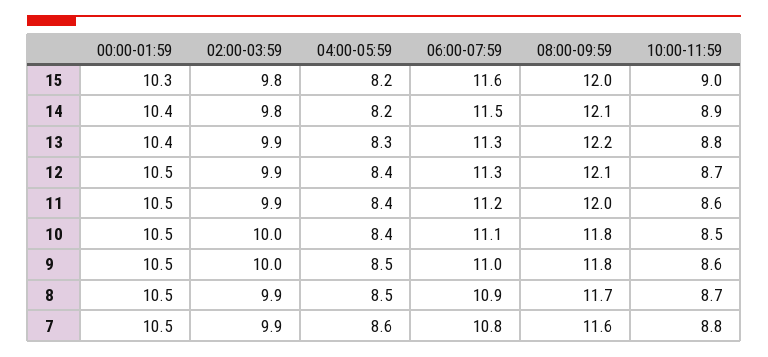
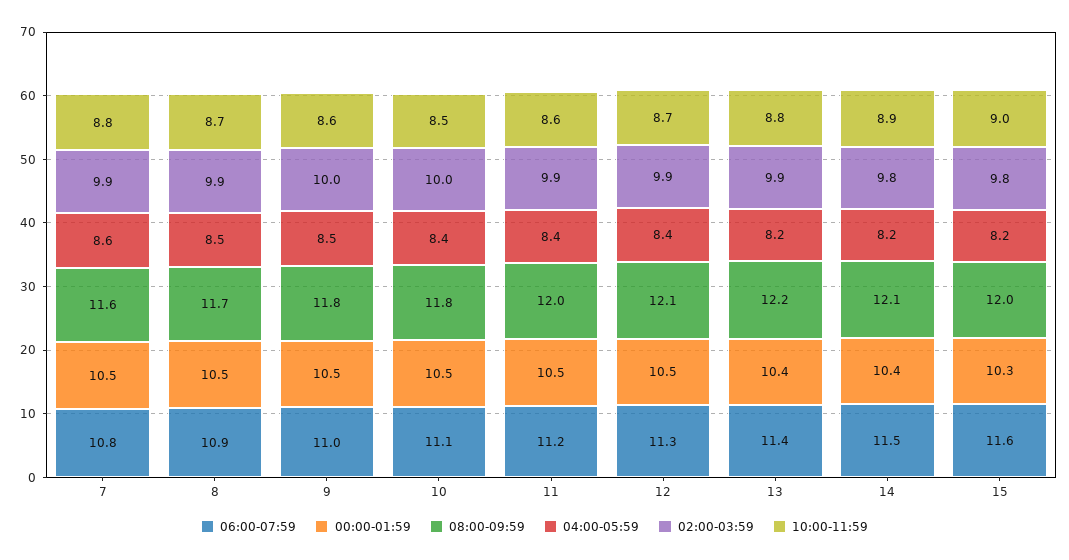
04:00-05:59, 13: 8.3 -> 8.2
06:00-07:59, 13: 11.3 -> 11.4

